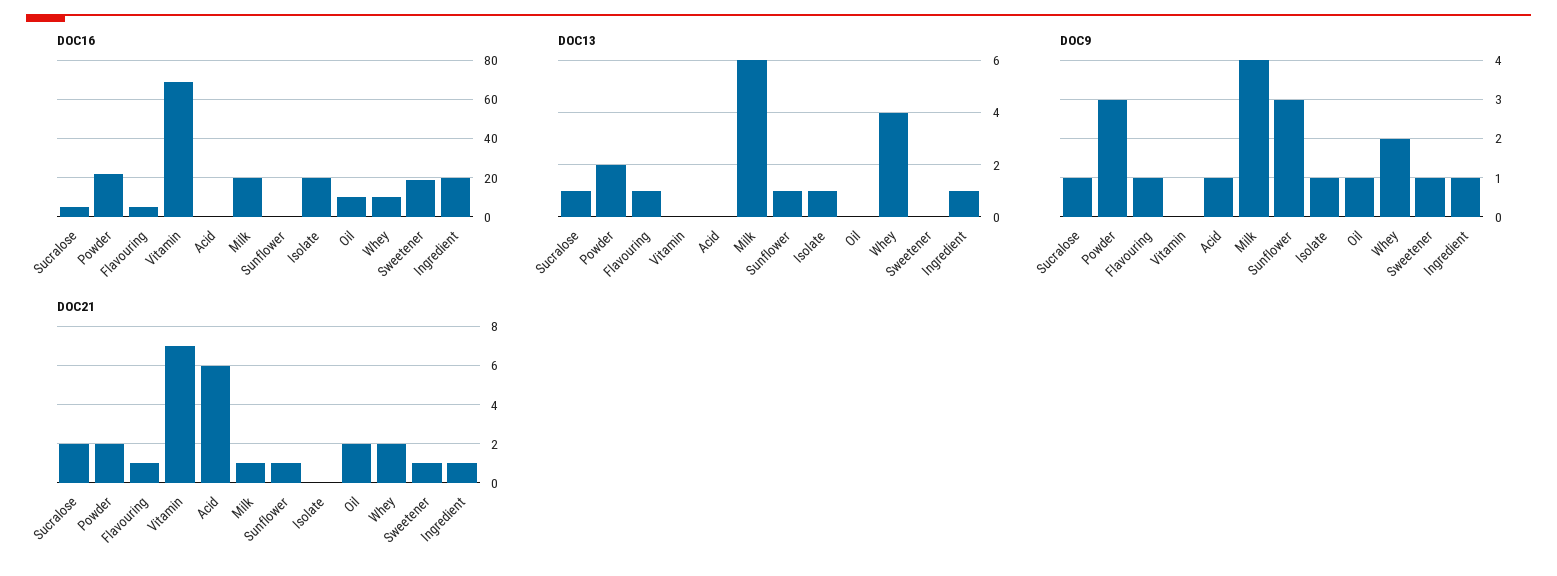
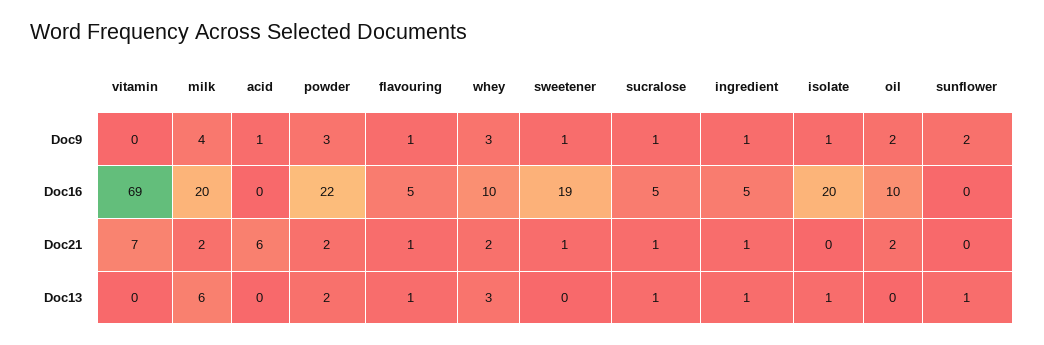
DOC16, Ingredient: 20 -> 5
DOC13, Whey: 4 -> 3
DOC9, Sunflower: 3 -> 2
DOC9, Oil: 1 -> 2
DOC9, Whey: 2 -> 3
DOC21, Sucralose: 2 -> 1
DOC21, Milk: 1 -> 2
DOC21, Sunflower: 1 -> 0

